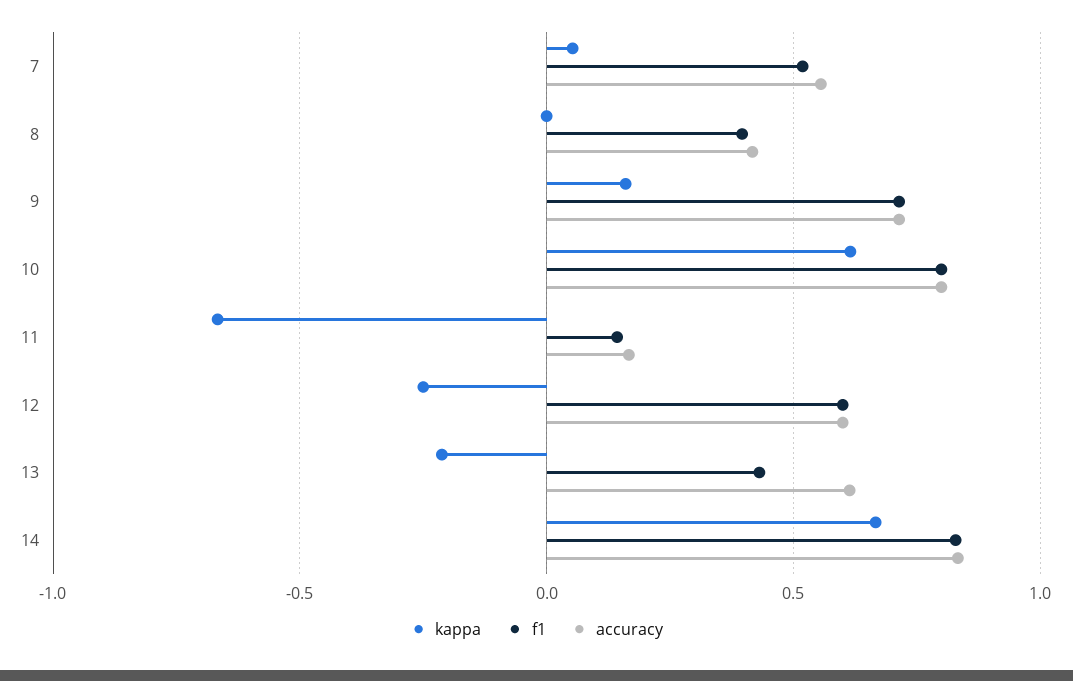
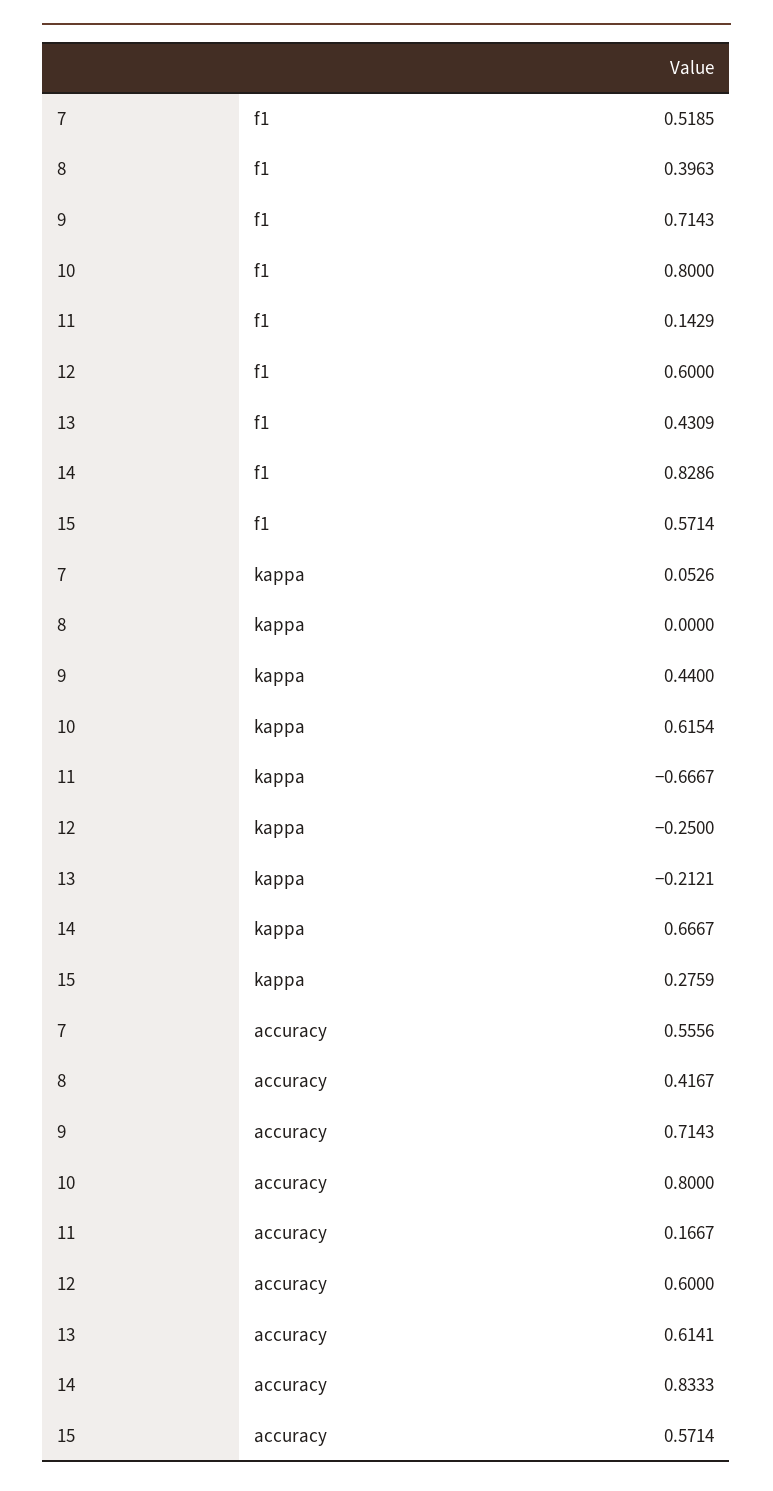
kappa, 9: 0.15 -> 0.44
f1, 15: none -> 0.5714
kappa, 15: none -> 0.2759
accuracy, 15: none -> 0.5714

